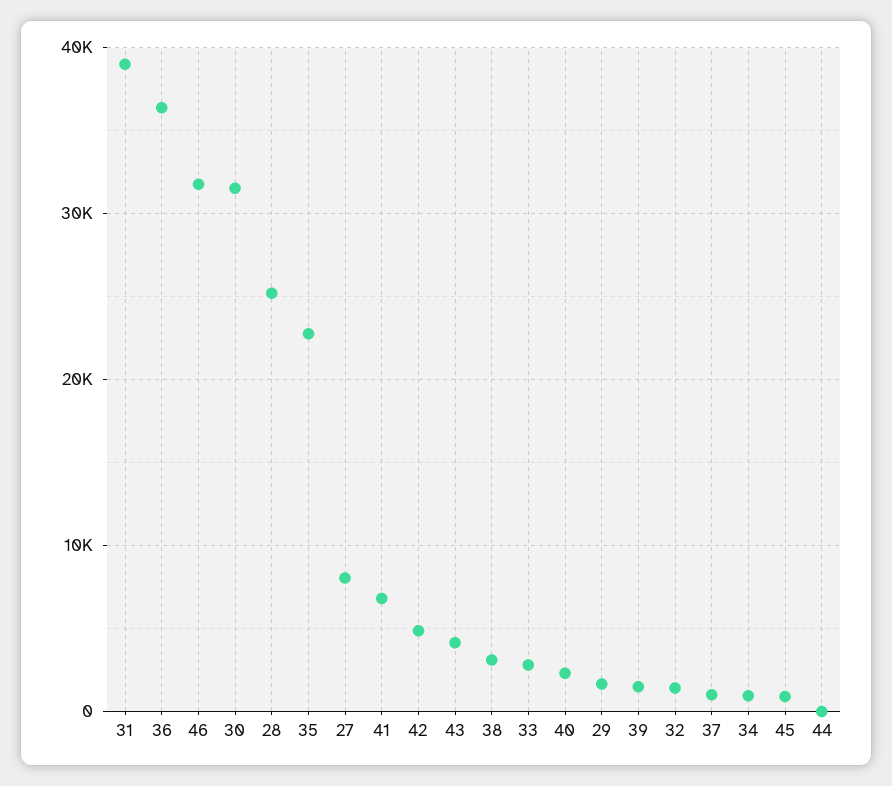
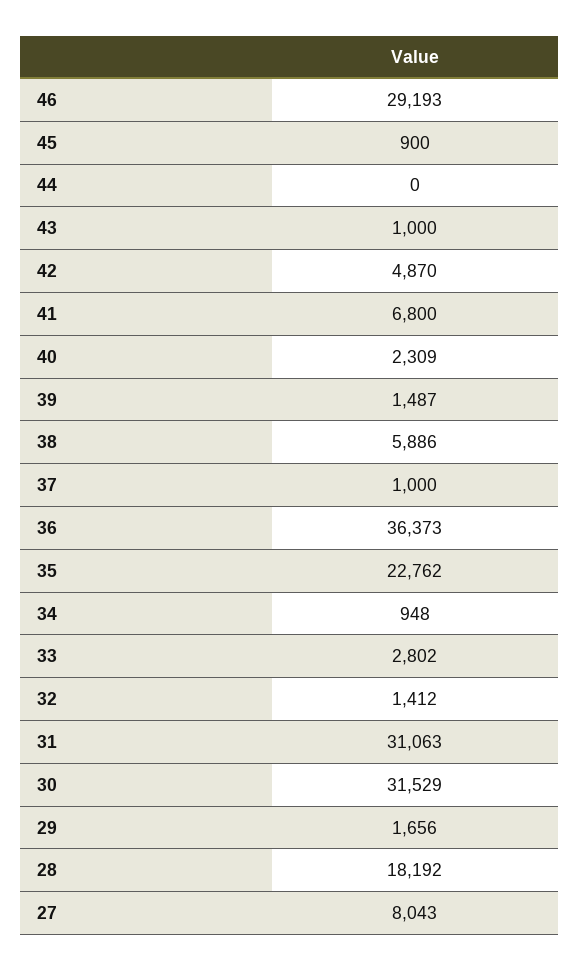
31: 39000 -> 31063
46: 32000 -> 29193
28: 25000 -> 18192
43: 4000 -> 1000
38: 3000 -> 5886

